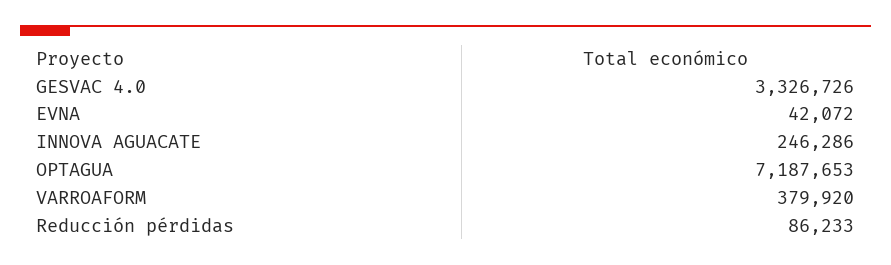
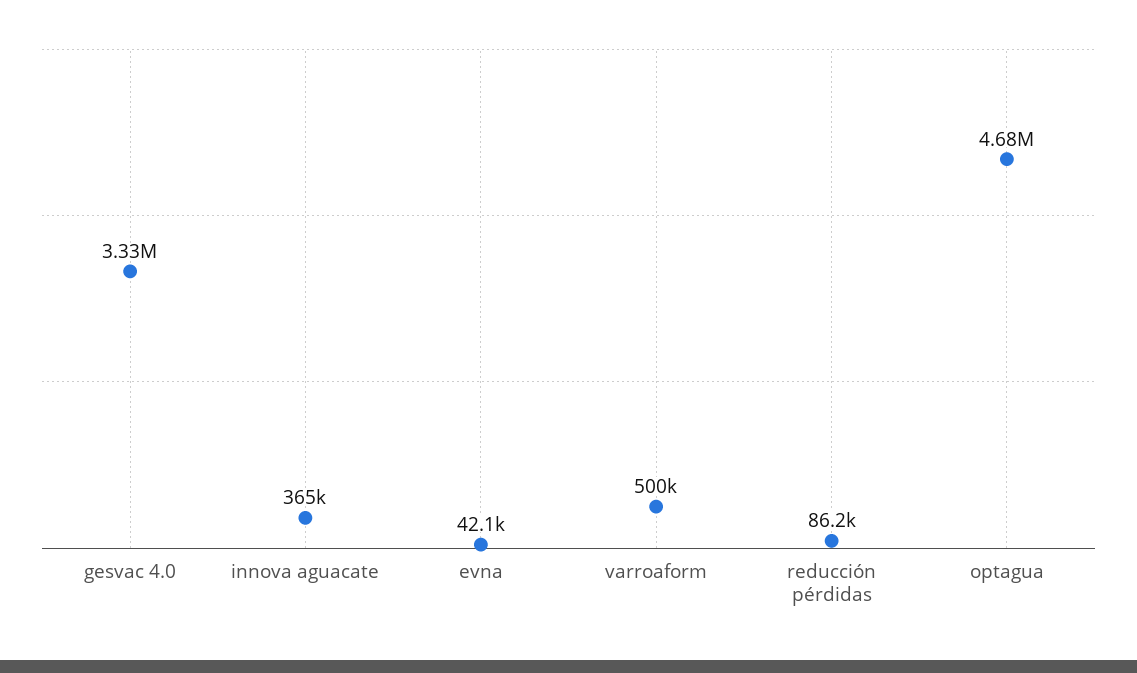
INNOVA AGUACATE: 246286 -> 365000
OPTAGUA: 7187653 -> 4680000
VARROAFORM: 379920 -> 500000

